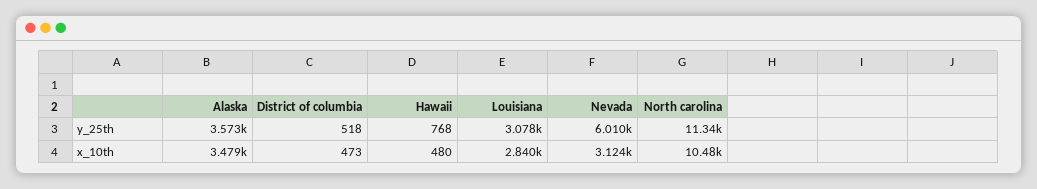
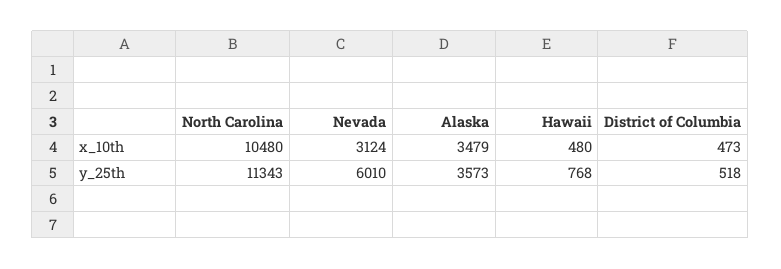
Louisiana, y_25th: 3078 -> none
Louisiana, x_10th: 2840 -> none

